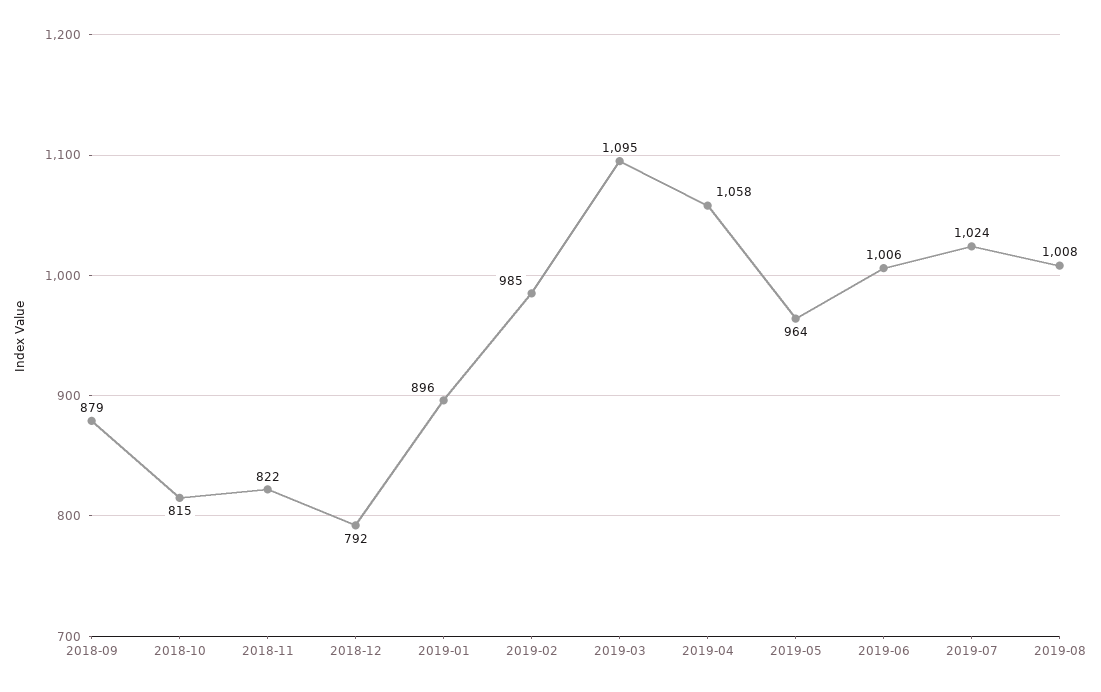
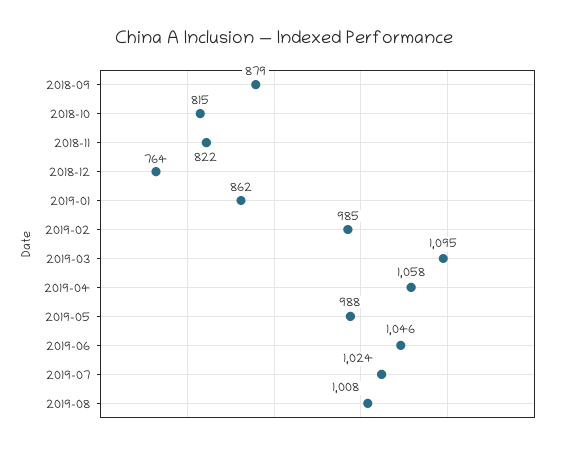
2018-12: 792 -> 764
2019-01: 896 -> 862
2019-05: 964 -> 988
2019-06: 1006 -> 1046

